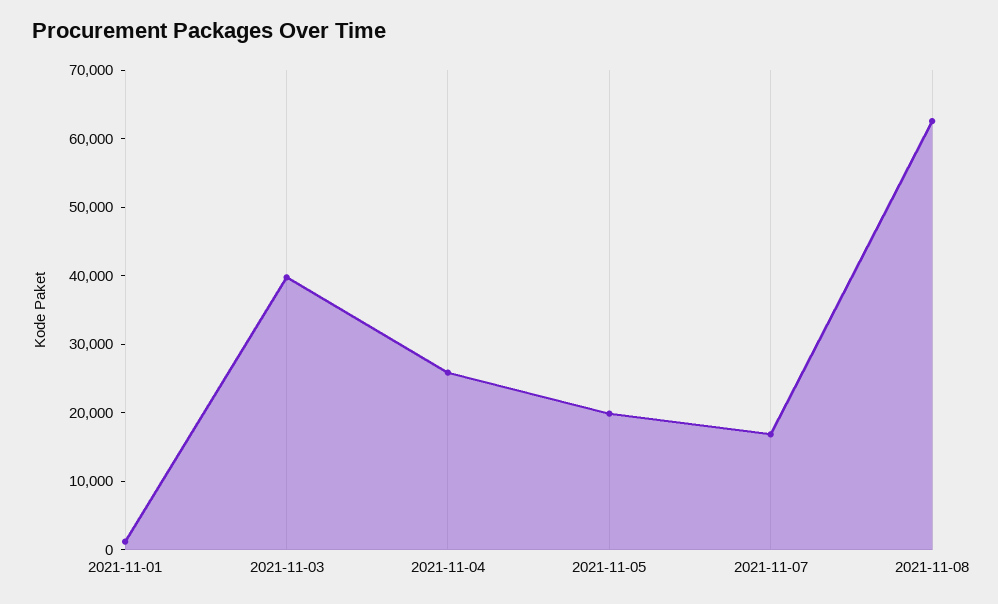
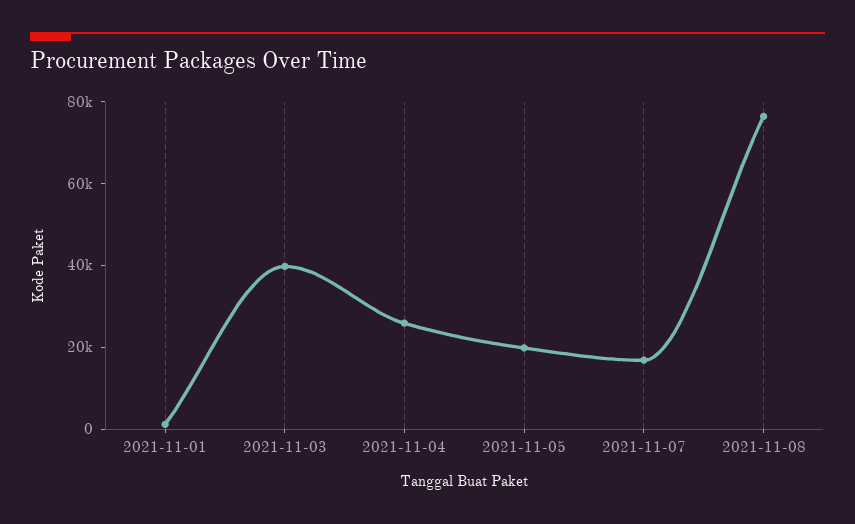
2021-11-08: 62000 -> 75000

